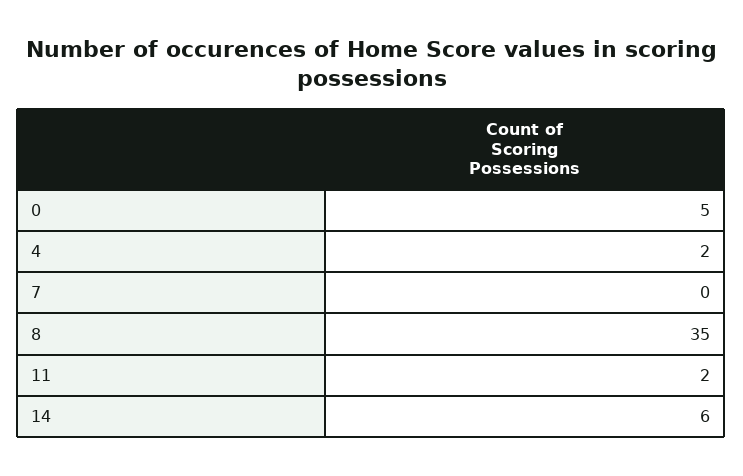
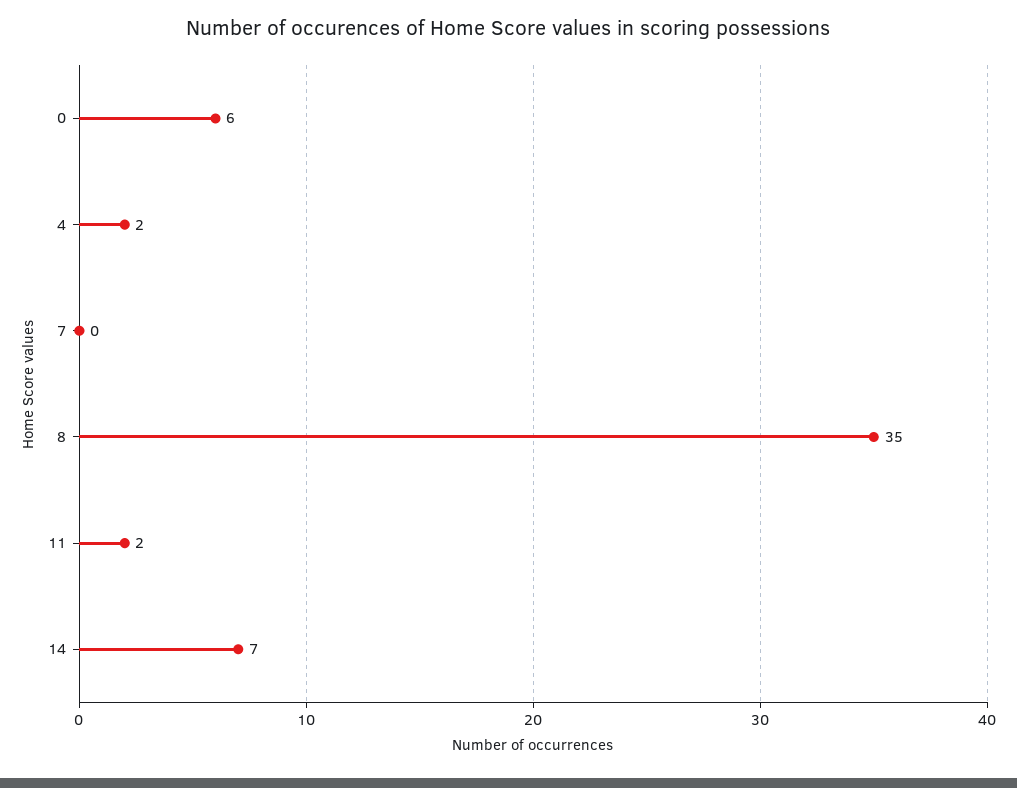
0: 5 -> 6
14: 6 -> 7

